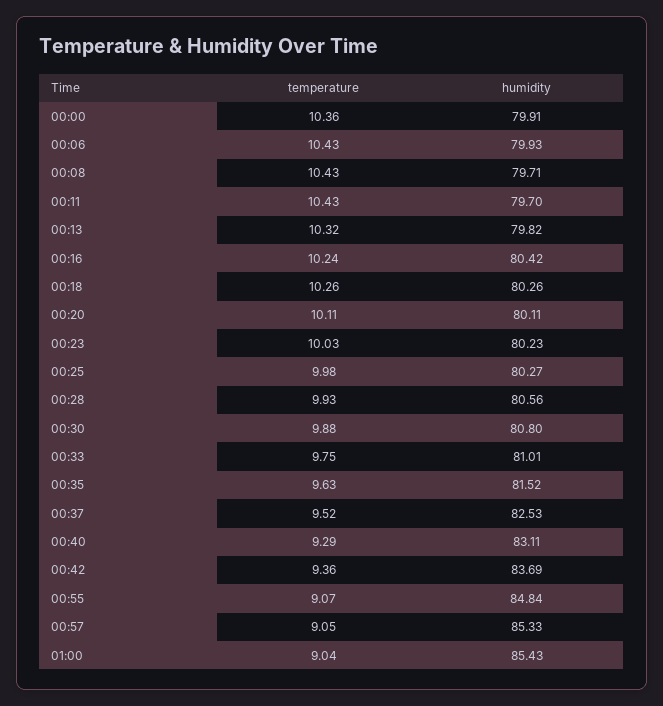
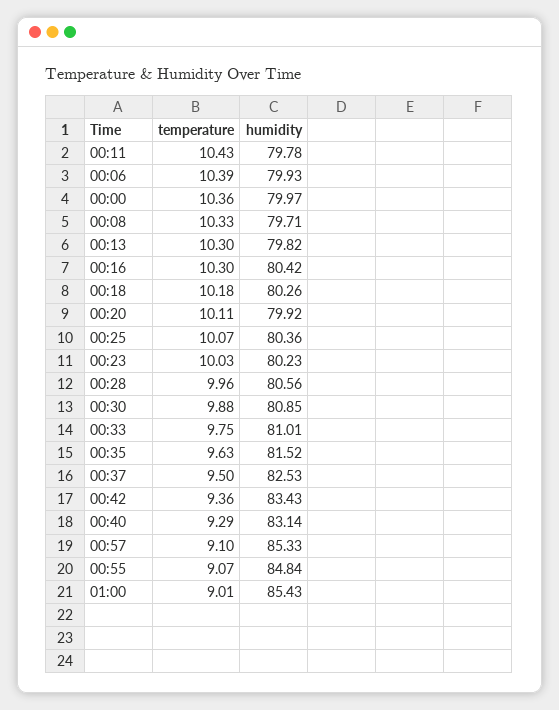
humidity, 00:00: 79.91 -> 79.97
temperature, 00:06: 10.43 -> 10.39
temperature, 00:08: 10.43 -> 10.33
humidity, 00:11: 79.7 -> 79.78
temperature, 00:13: 10.32 -> 10.3
temperature, 00:16: 10.24 -> 10.3
temperature, 00:18: 10.26 -> 10.18
humidity, 00:20: 80.11 -> 79.92
temperature, 00:25: 9.98 -> 10.07
humidity, 00:25: 80.27 -> 80.36
temperature, 00:28: 9.93 -> 9.96
humidity, 00:30: 80.8 -> 80.85
temperature, 00:37: 9.52 -> 9.5
humidity, 00:40: 83.11 -> 83.14
humidity, 00:42: 83.69 -> 83.43
temperature, 00:57: 9.05 -> 9.1
temperature, 01:00: 9.04 -> 9.01

